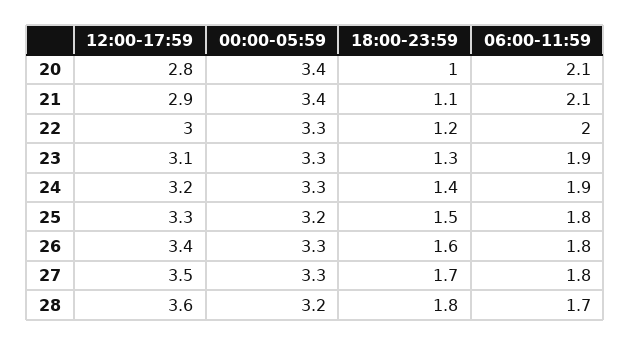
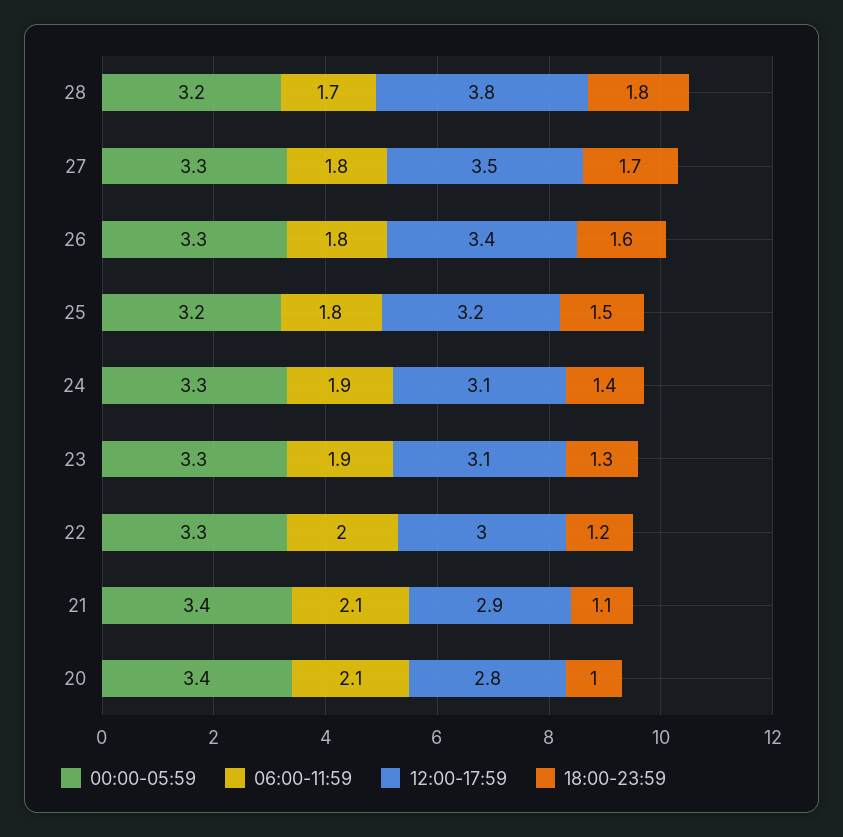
12:00-17:59, 24: 3.2 -> 3.1
12:00-17:59, 25: 3.3 -> 3.2
12:00-17:59, 28: 3.6 -> 3.8

